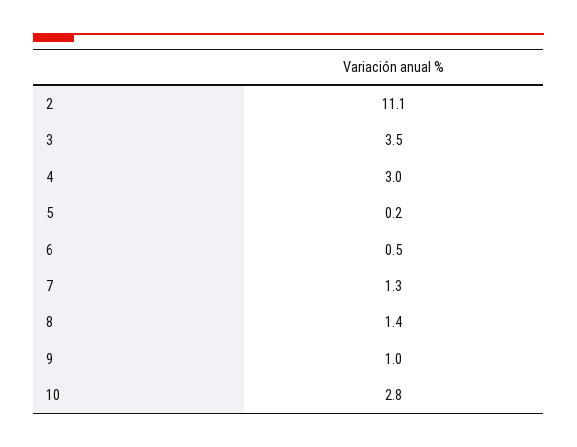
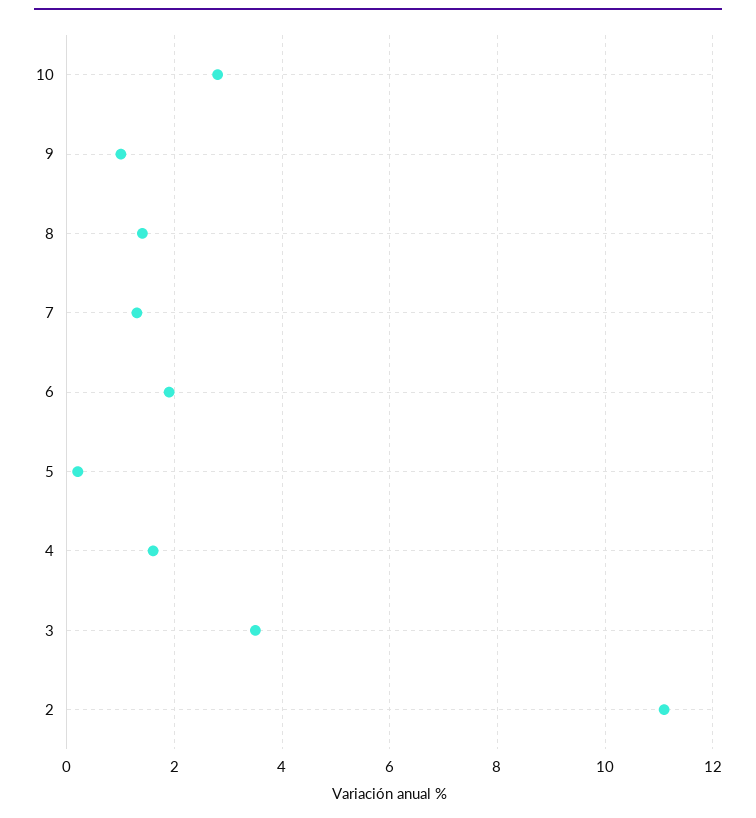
4: 3 -> 1.5
6: 0.5 -> 2

